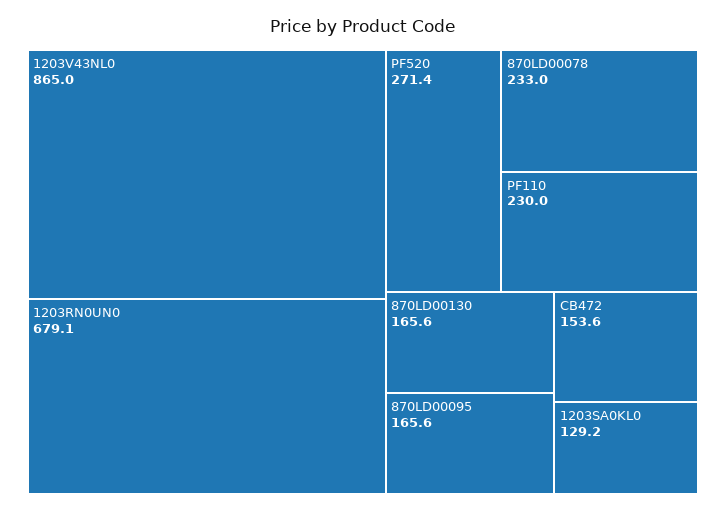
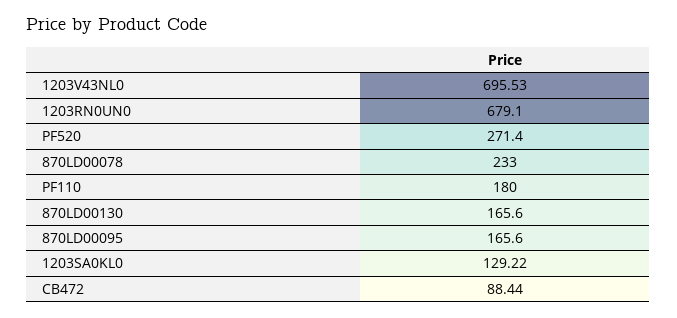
1203V43NL0: 865 -> 695.53
PF110: 230 -> 180
CB472: 153.6 -> 88.44

